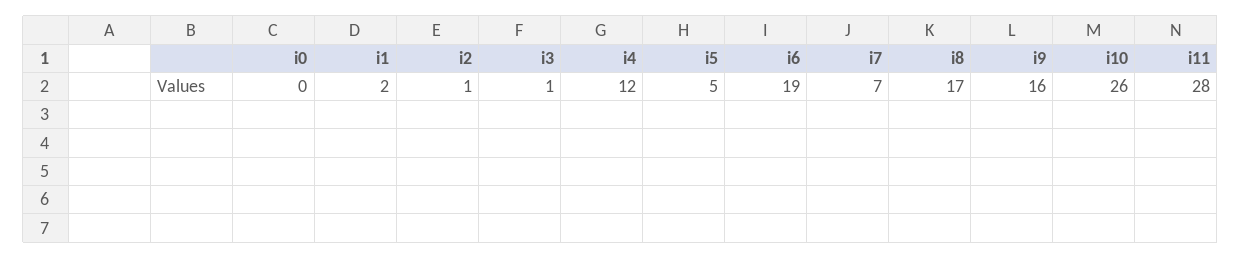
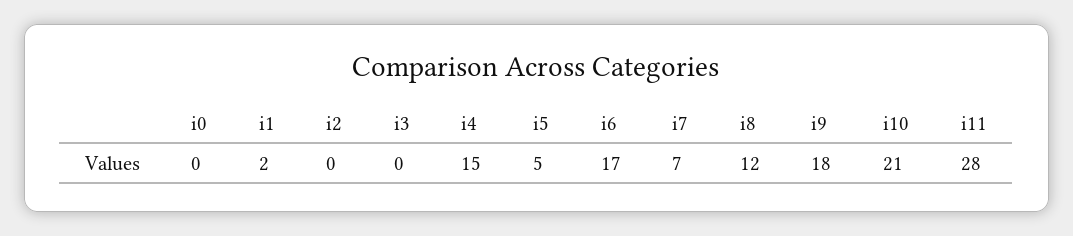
i2: 1 -> 0
i3: 1 -> 0
i4: 12 -> 15
i6: 19 -> 17
i8: 17 -> 12
i9: 16 -> 18
i10: 26 -> 21

